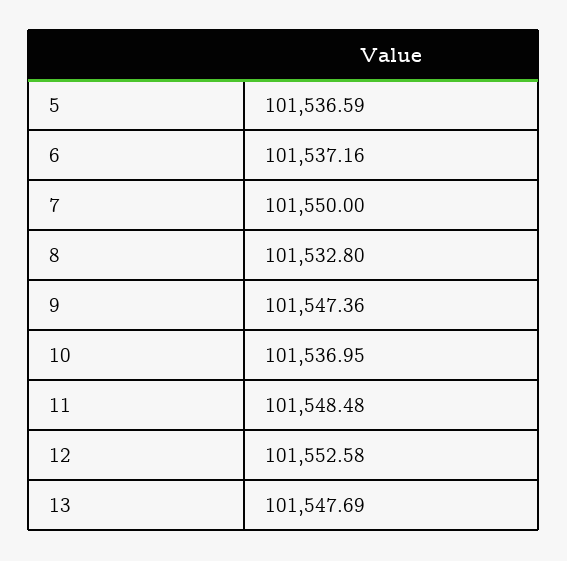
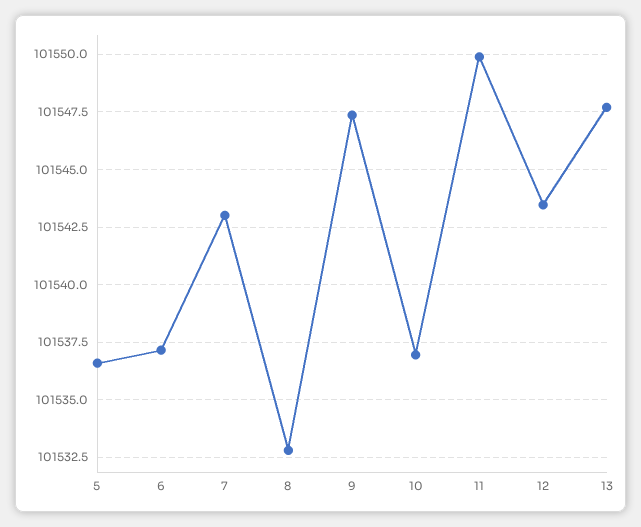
7: 101550 -> 101543
11: 101548.48 -> 101550
12: 101552.58 -> 101543.5

